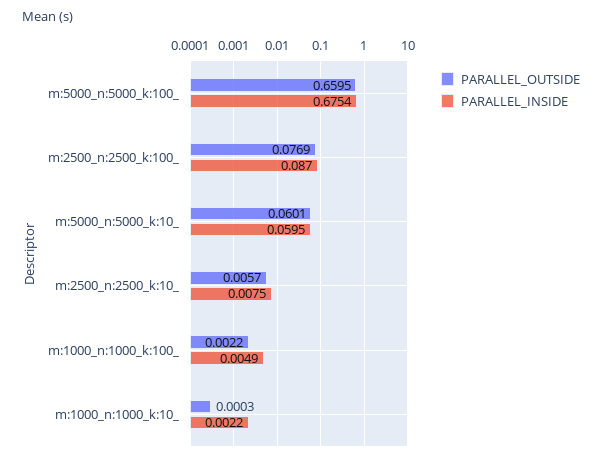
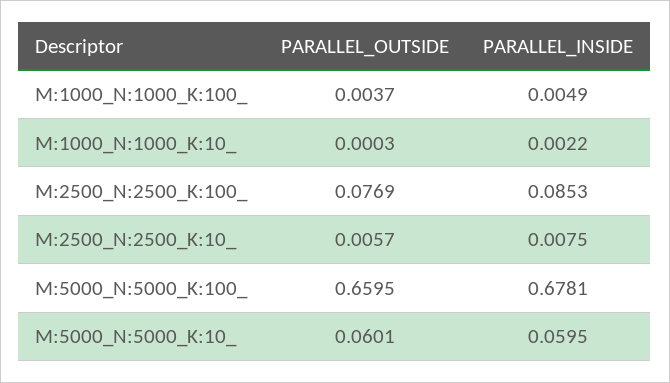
PARALLEL_INSIDE, m:5000_n:5000_k:100_: 0.6754 -> 0.6781
PARALLEL_INSIDE, m:2500_n:2500_k:100_: 0.087 -> 0.0853
PARALLEL_OUTSIDE, m:1000_n:1000_k:100_: 0.0022 -> 0.0037

